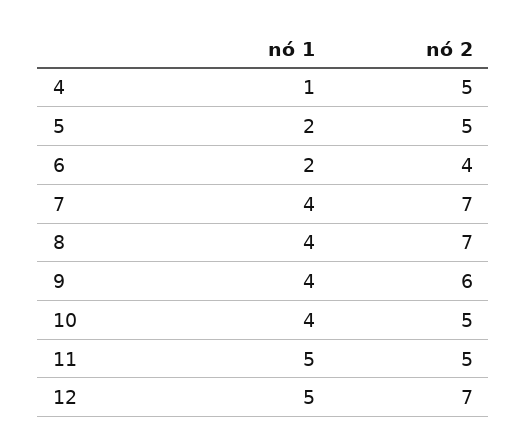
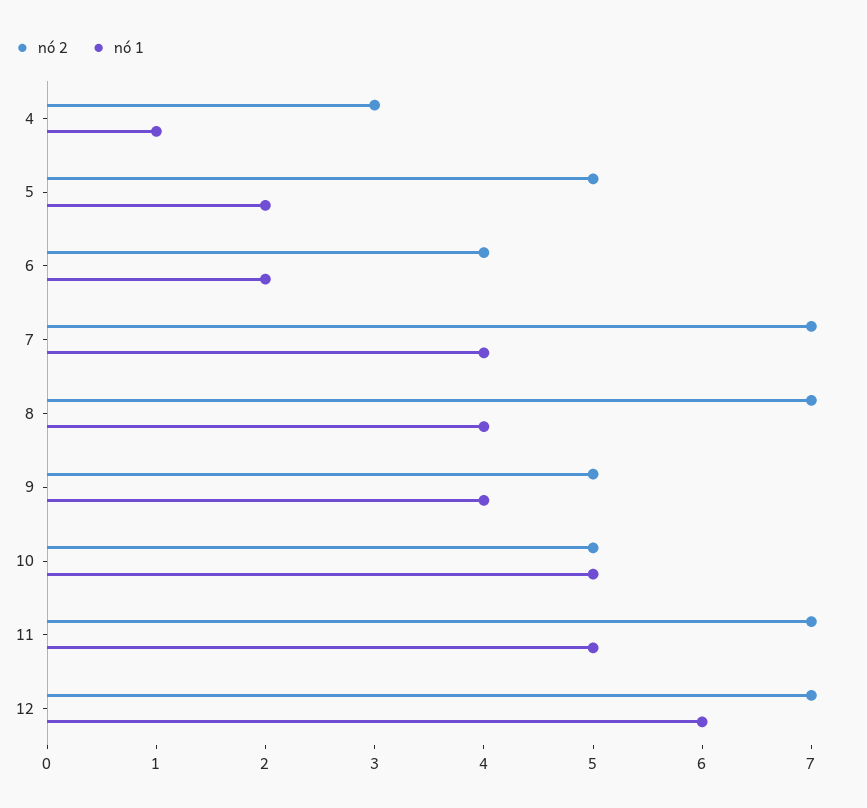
nó 2, 4: 5 -> 3
nó 2, 9: 6 -> 5
nó 1, 10: 4 -> 5
nó 2, 11: 5 -> 7
nó 1, 12: 5 -> 6

